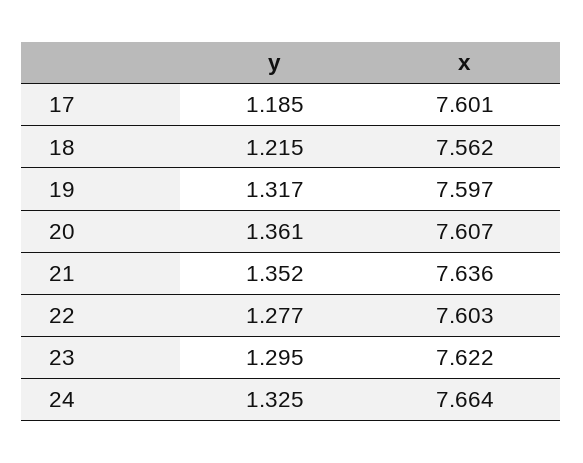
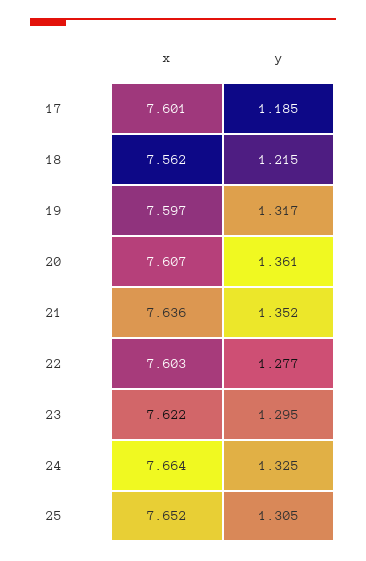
x, 25: none -> 7.652
y, 25: none -> 1.305

